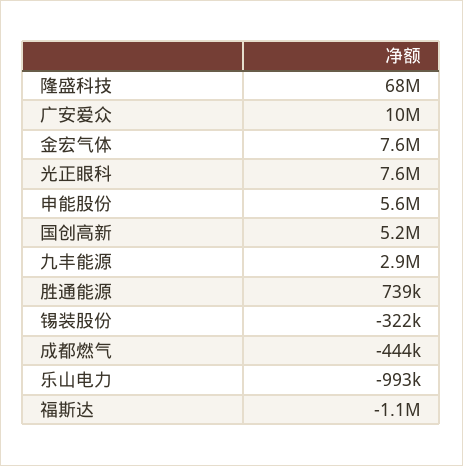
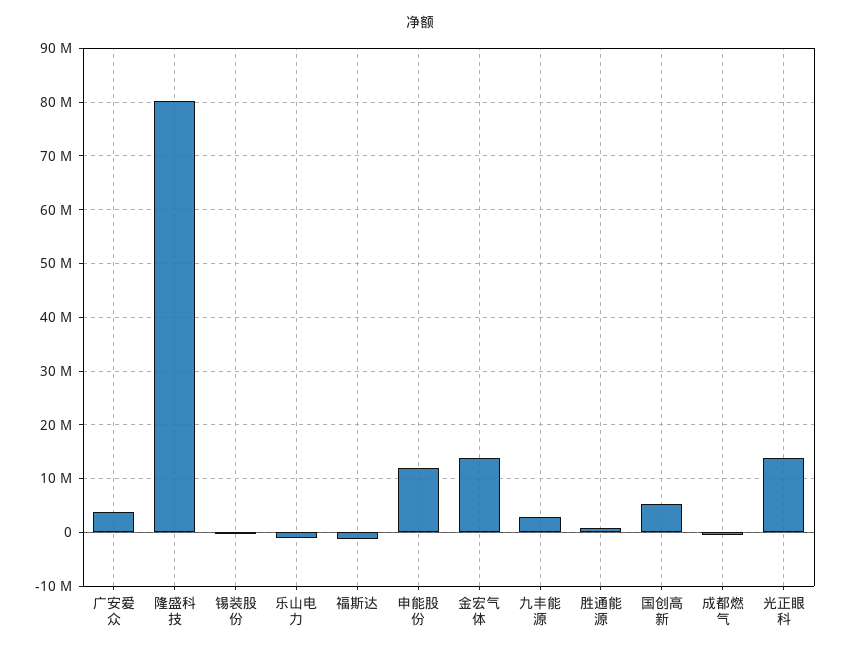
隆盛科技: 68000000 -> 80000000
广安爱众: 10000000 -> 4000000
金宏气体: 7600000 -> 14000000
光正眼科: 7600000 -> 14000000
申能股份: 5600000 -> 12000000

